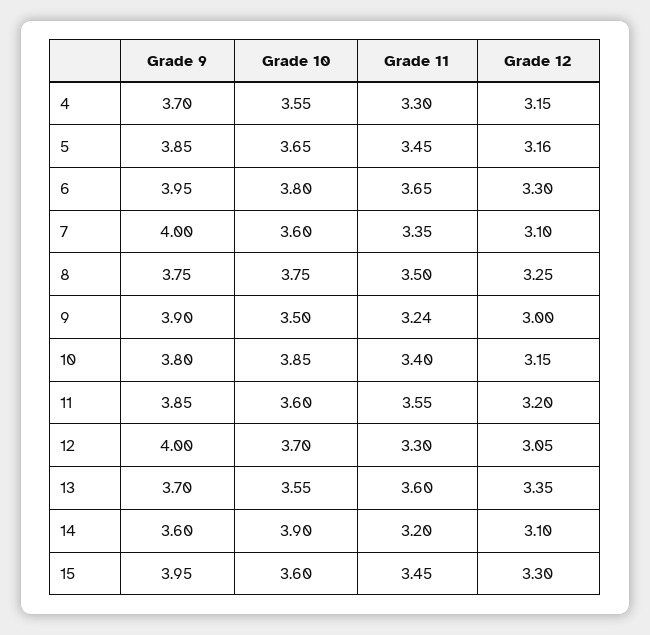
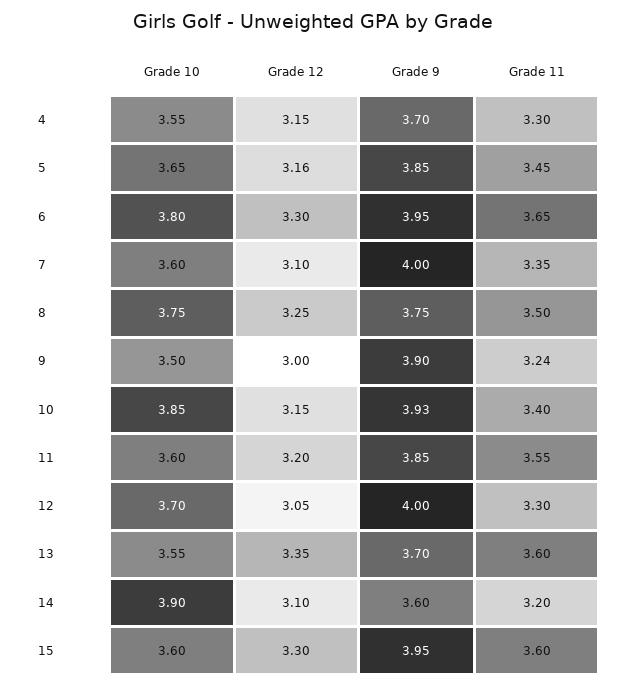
Grade 9, 10: 3.8 -> 3.93
Grade 11, 15: 3.45 -> 3.6

